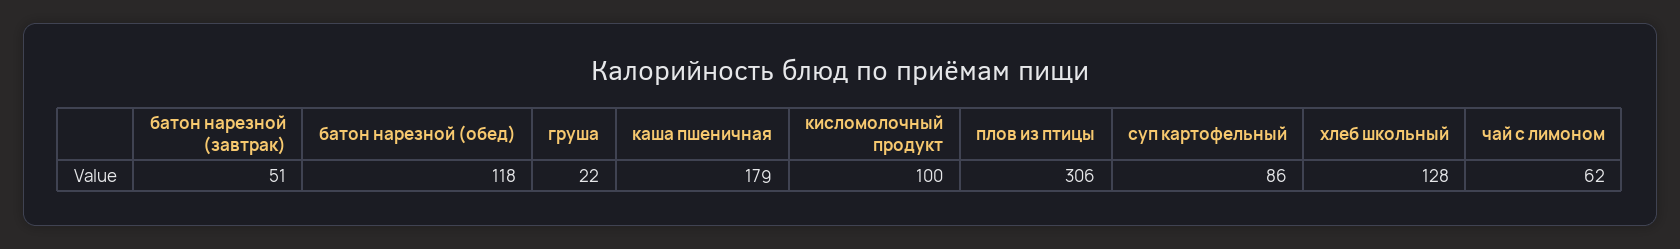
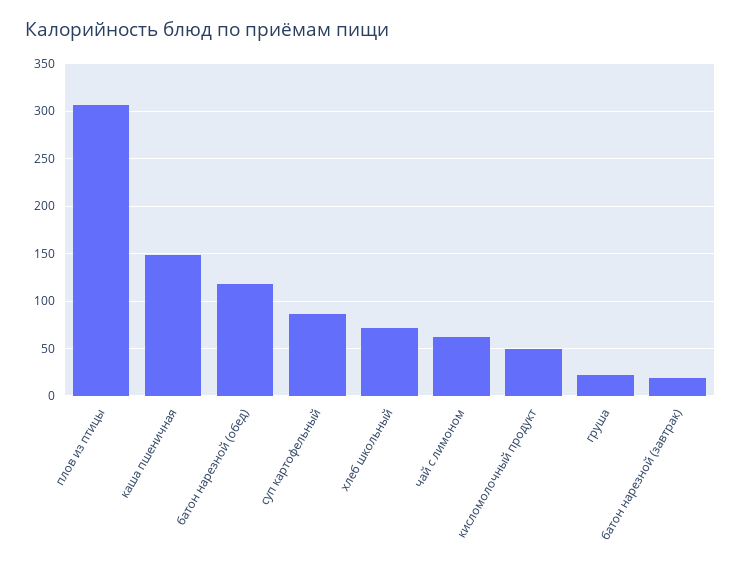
батон нарезной (завтрак): 51 -> 20
каша пшеничная: 179 -> 150
кисломолочный продукт: 100 -> 50
хлеб школьный: 128 -> 70

